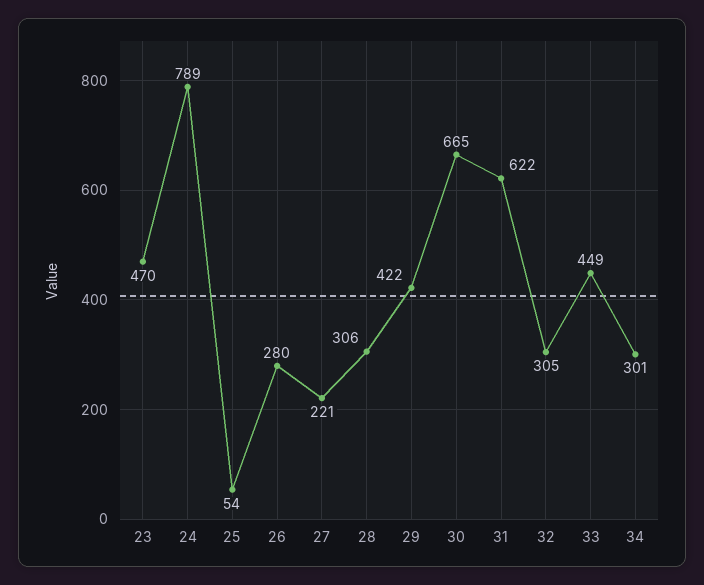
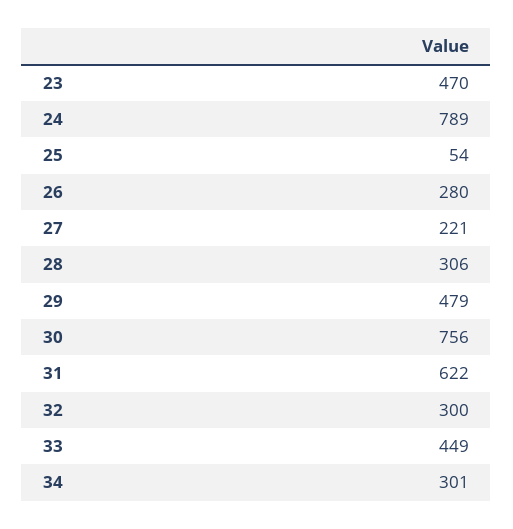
29: 422 -> 479
30: 665 -> 756
32: 305 -> 300

